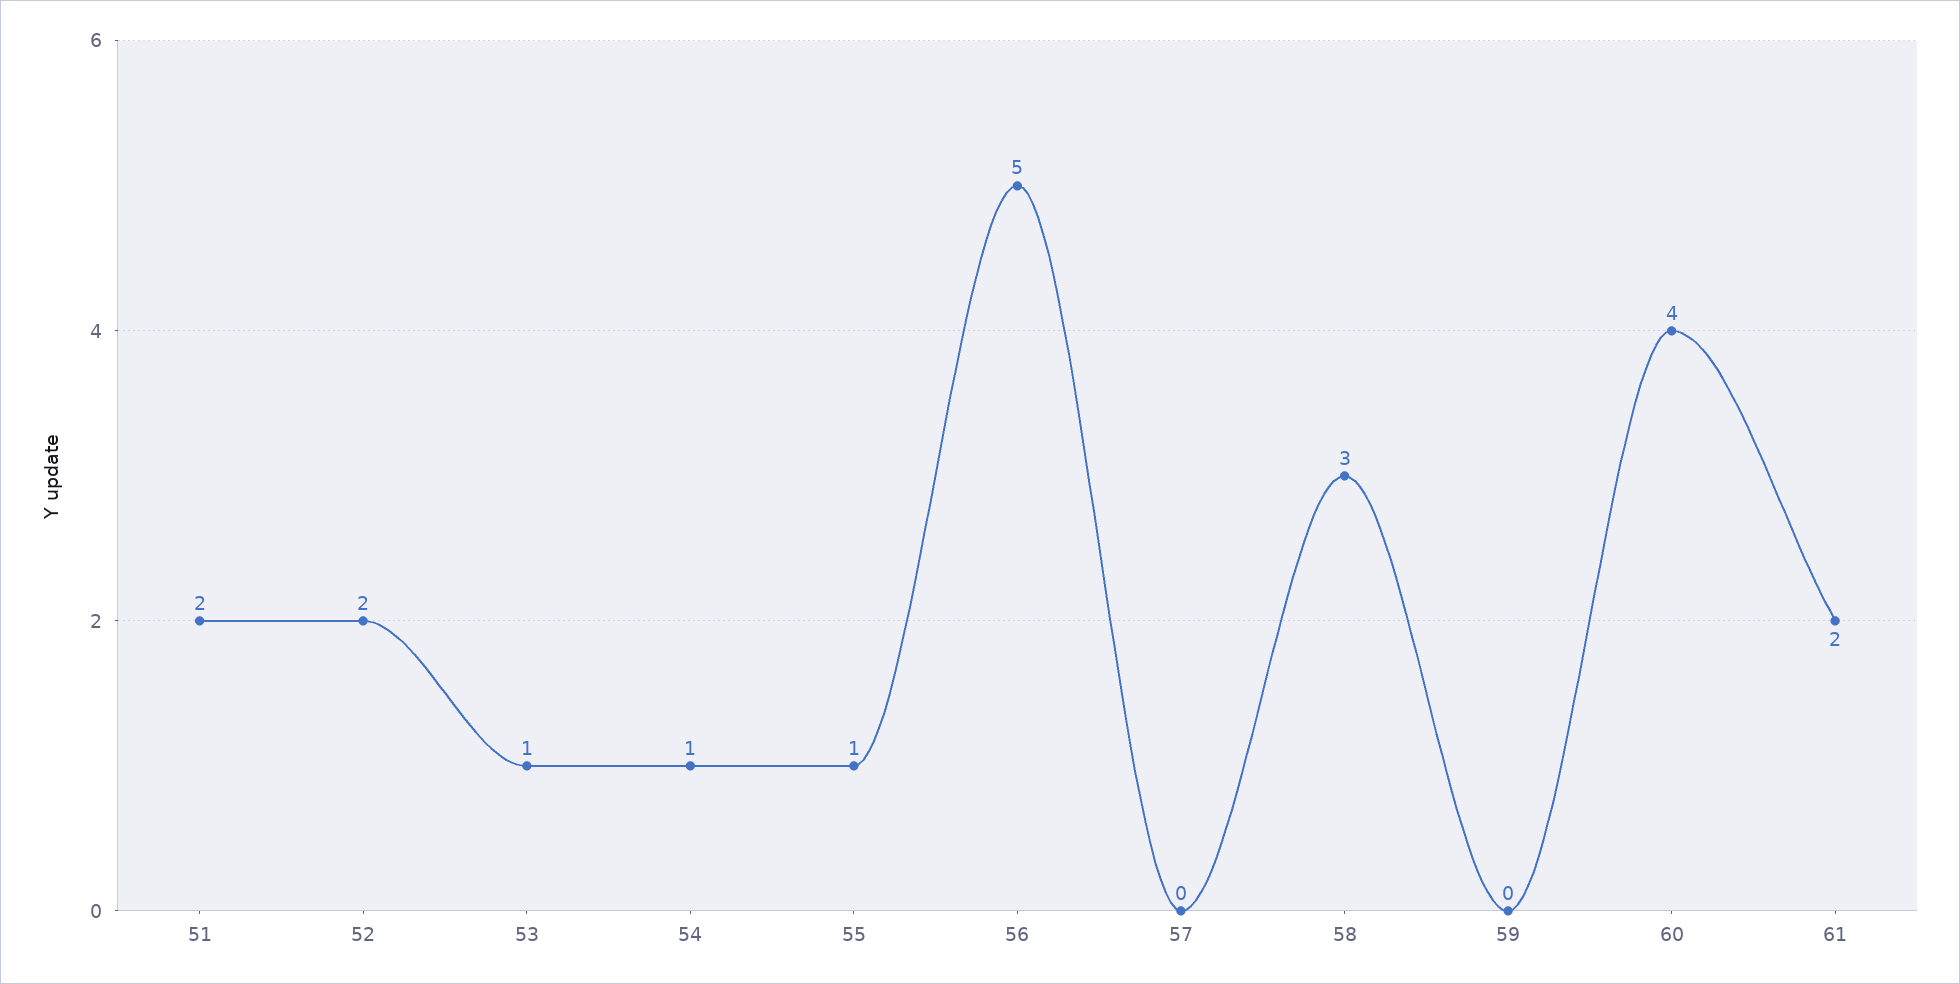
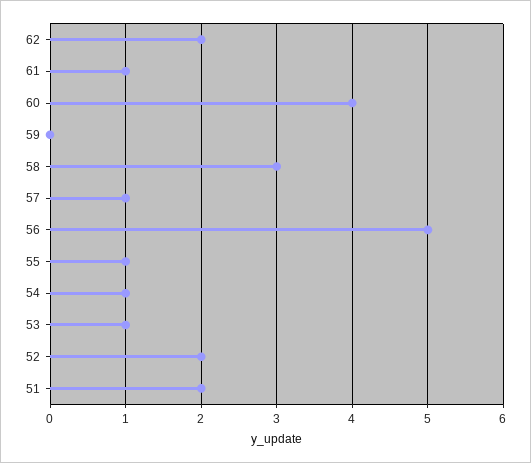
57: 0 -> 1
61: 2 -> 1
62: none -> 2

